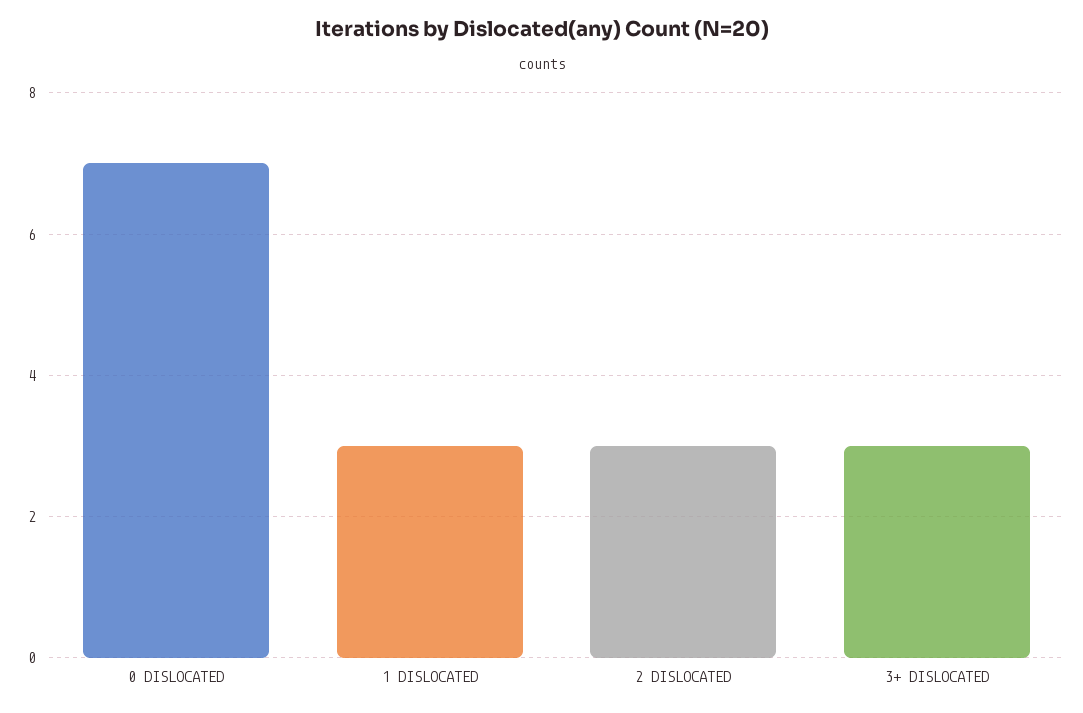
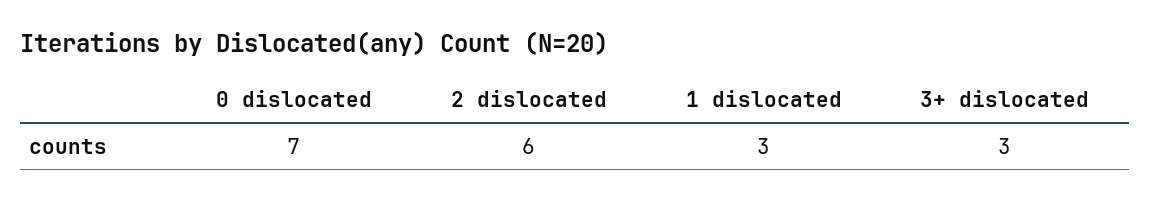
2 DISLOCATED: 3 -> 6

